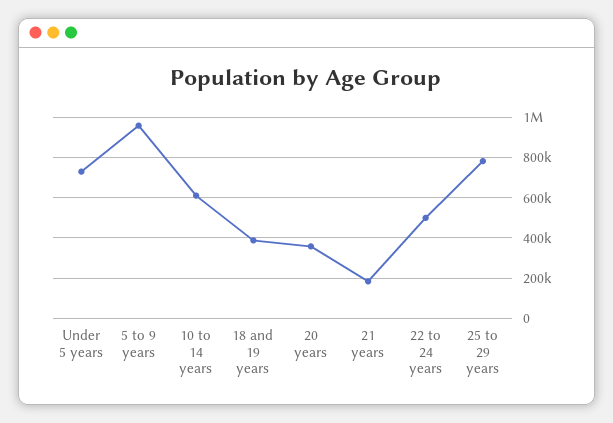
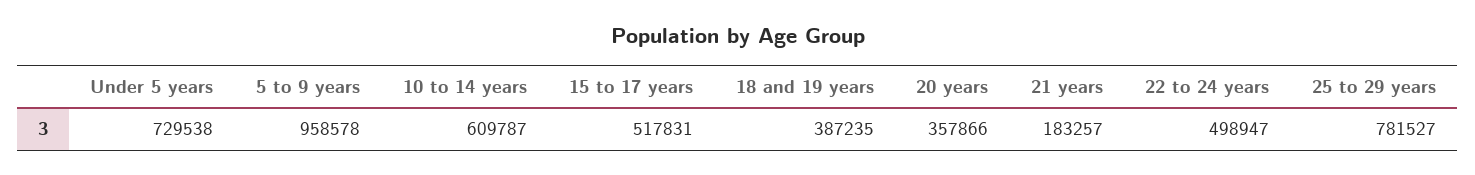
15 to 17 years: none -> 517831

